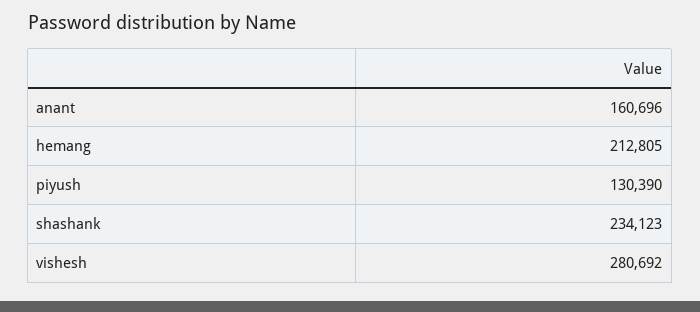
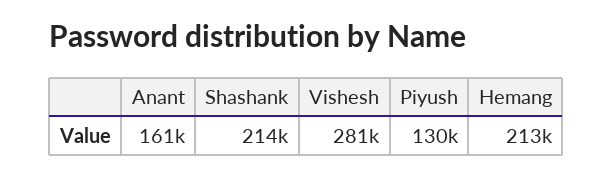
shashank: 234123 -> 214000

